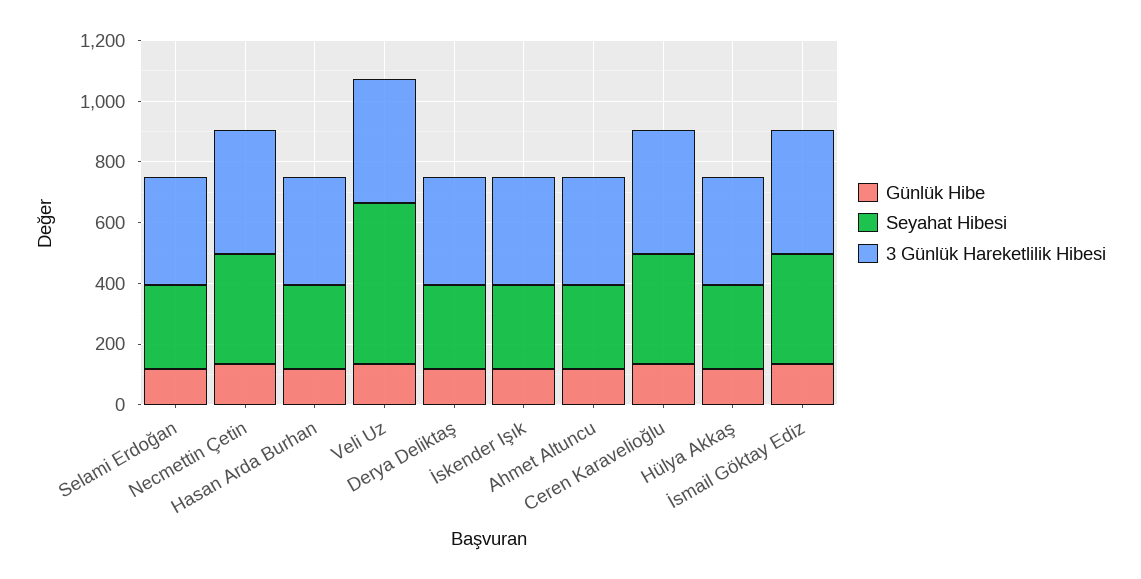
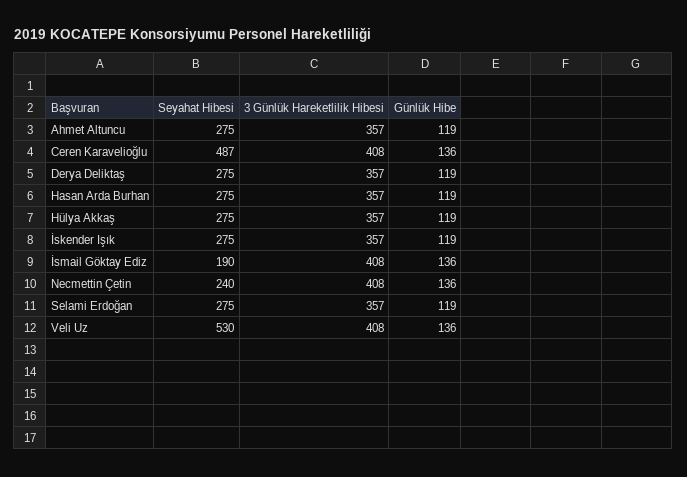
Seyahat Hibesi, Necmettin Çetin: 350 -> 240
Seyahat Hibesi, Ceren Karavelioğlu: 350 -> 487
Seyahat Hibesi, İsmail Göktay Ediz: 350 -> 190

